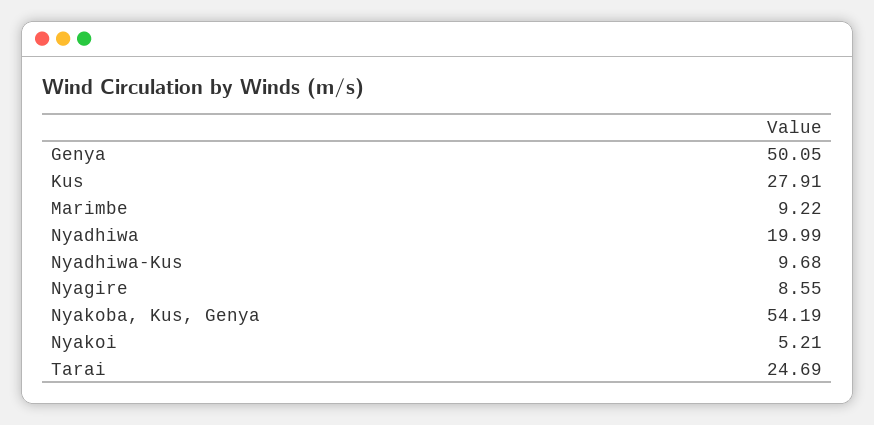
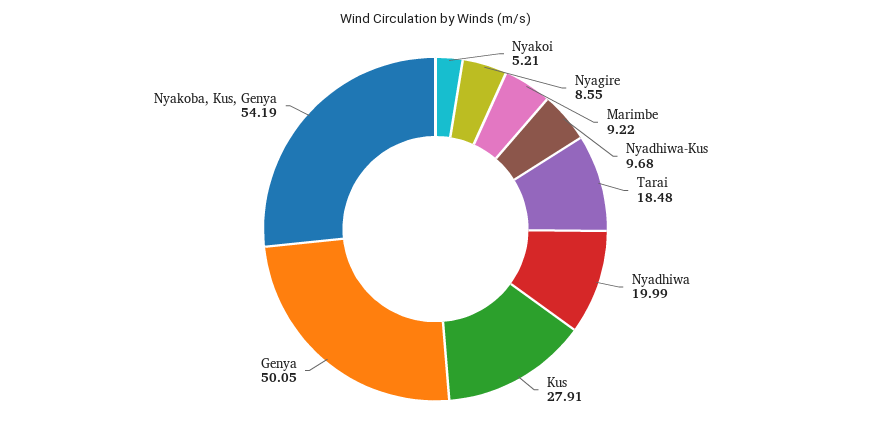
Tarai: 24.69 -> 18.48

